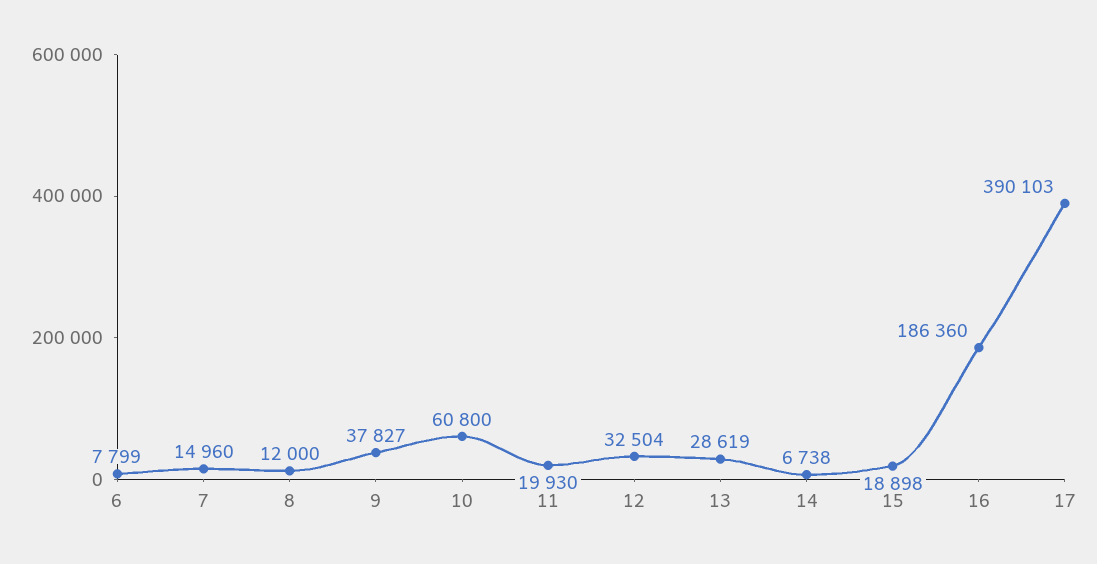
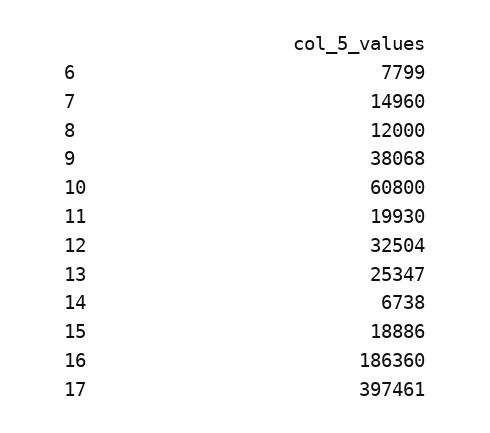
9: 37827 -> 38068
13: 28619 -> 25347
15: 18898 -> 18886
17: 390103 -> 397461

